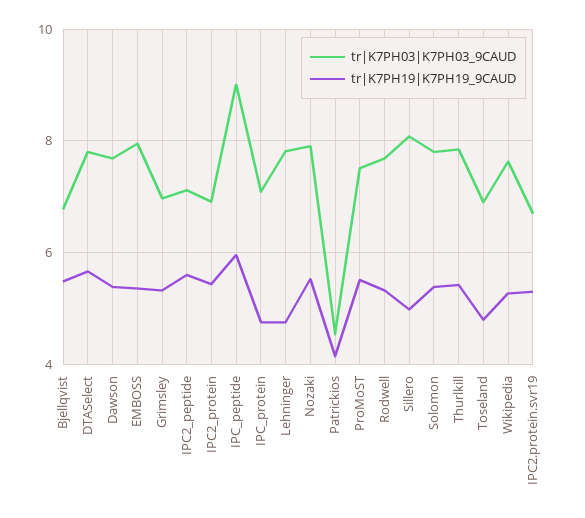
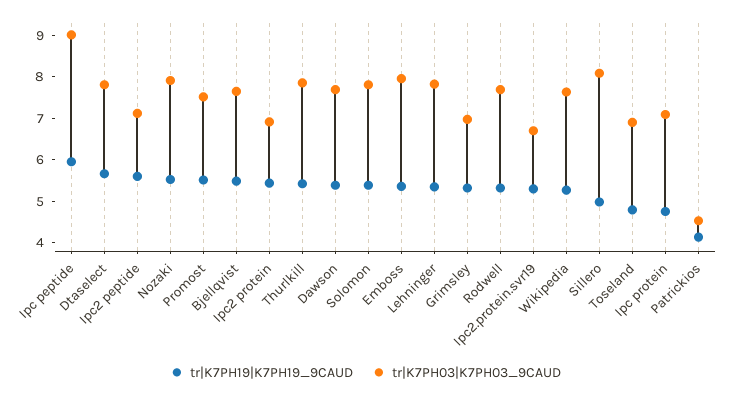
tr|K7PH03|K7PH03_9CAUD, Bjellqvist: 6.8 -> 7.6
tr|K7PH19|K7PH19_9CAUD, Lehninger: 4.8 -> 5.4

